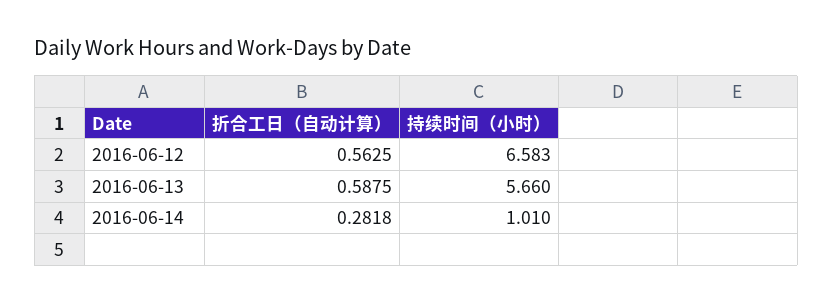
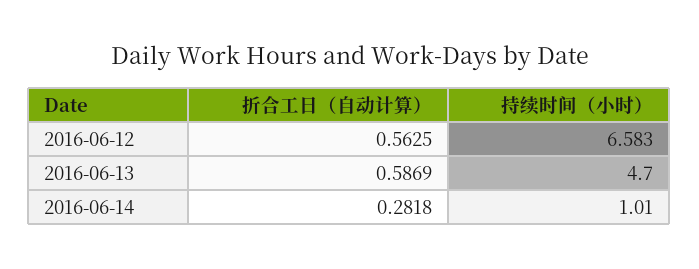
折合工日（自动计算）, 2016-06-13: 0.5875 -> 0.5869
持续时间（小时）, 2016-06-13: 5.66 -> 4.7

